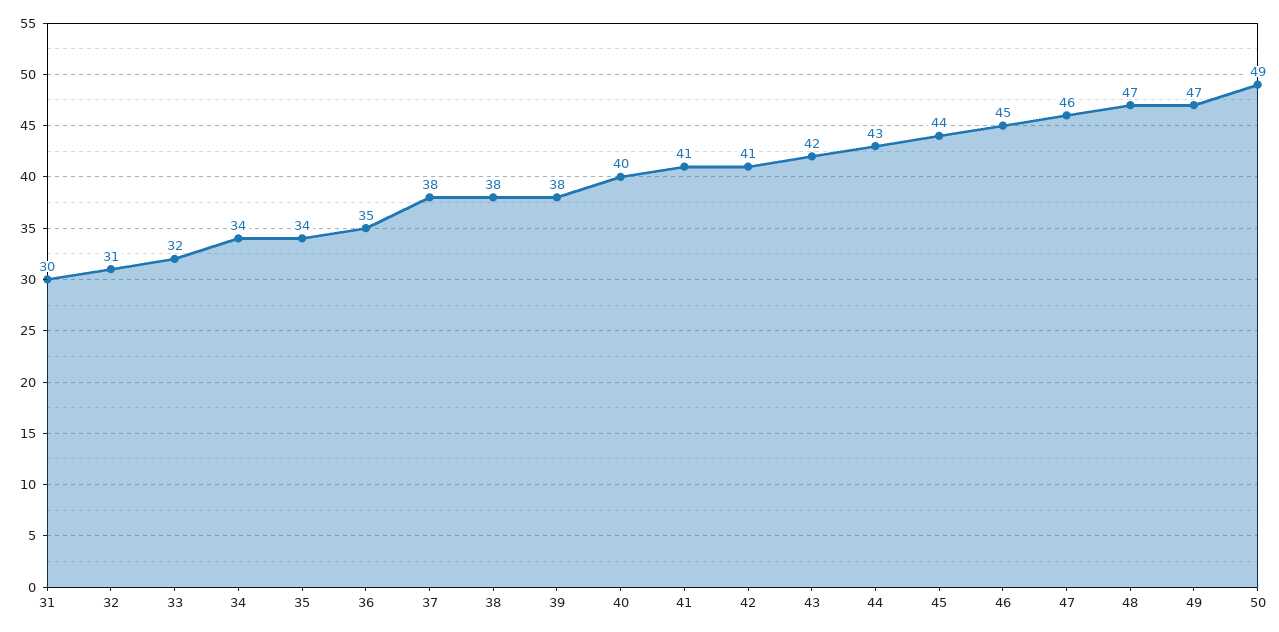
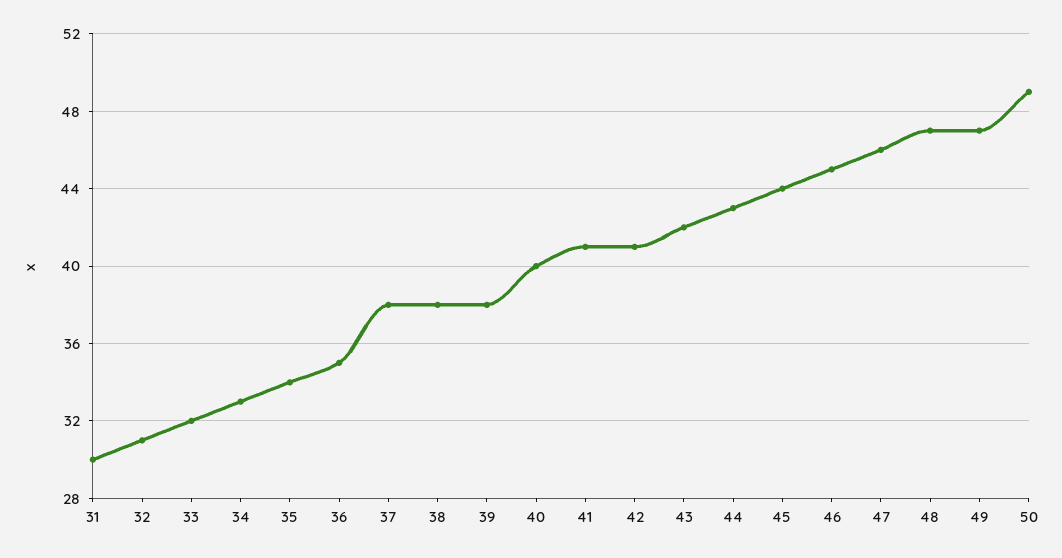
34: 34 -> 33

